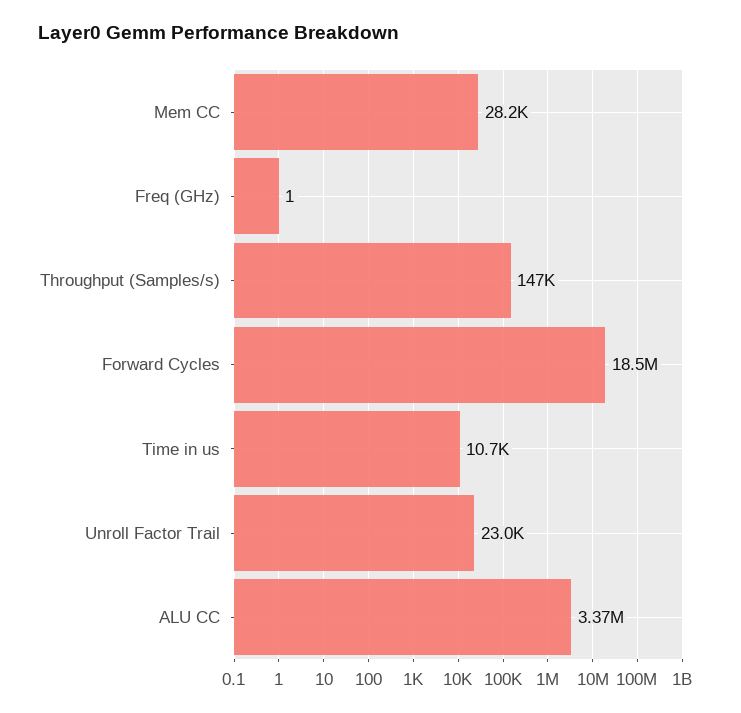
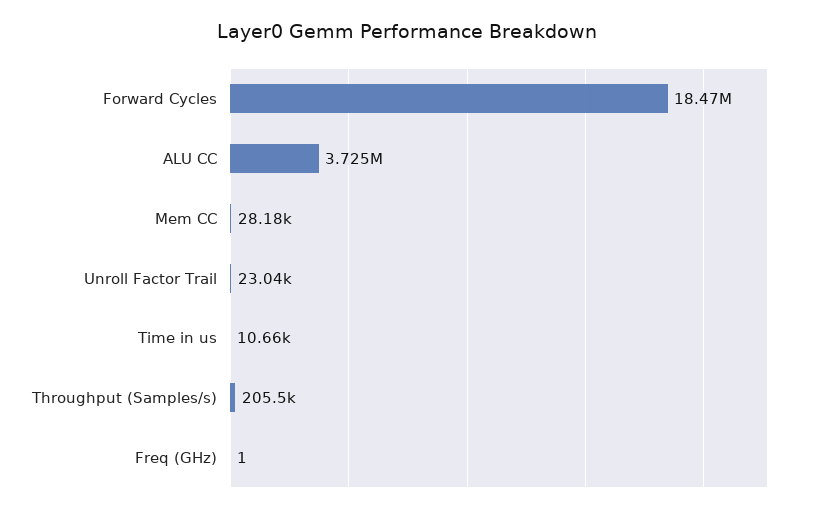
Throughput (Samples/s): 147000 -> 205500
ALU CC: 3370000 -> 3725000

